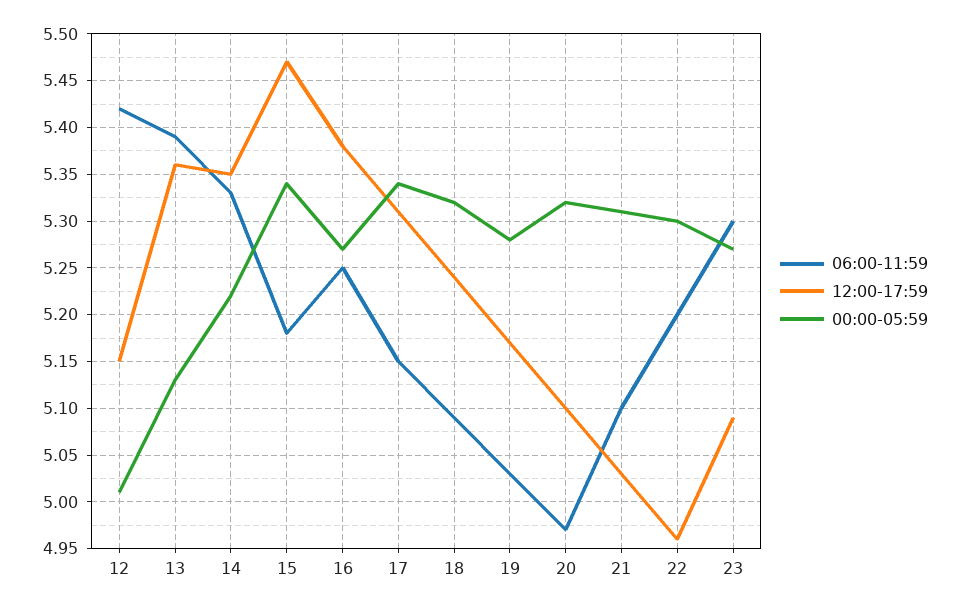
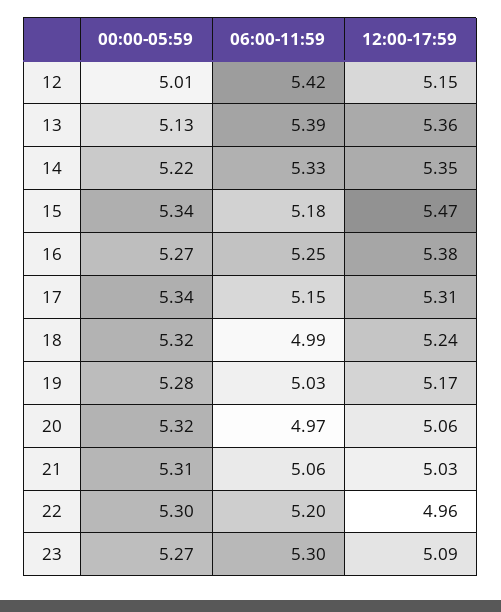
06:00-11:59, 18: 5.09 -> 4.99
12:00-17:59, 20: 5.1 -> 5.06
06:00-11:59, 21: 5.1 -> 5.06

